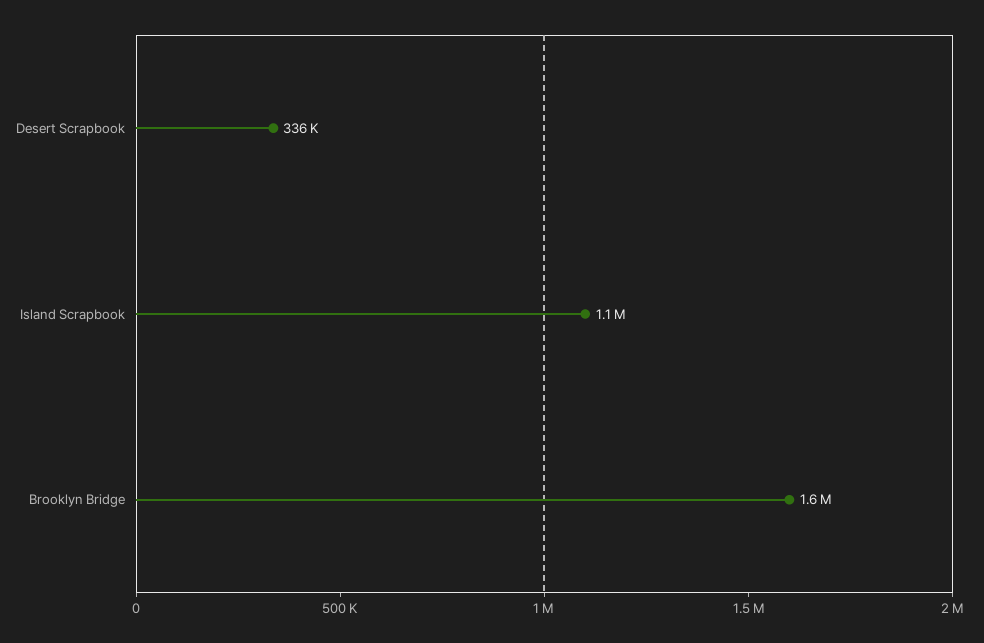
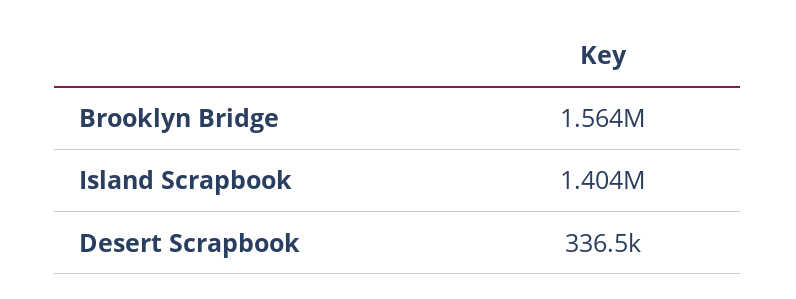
Island Scrapbook: 1100000 -> 1404000

